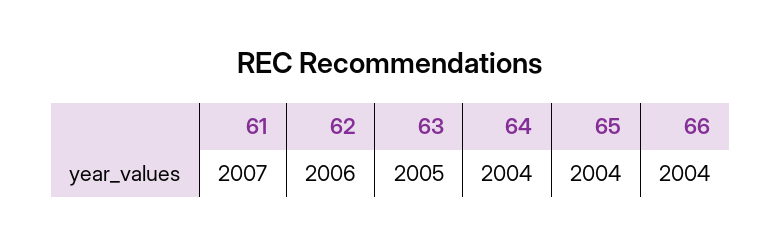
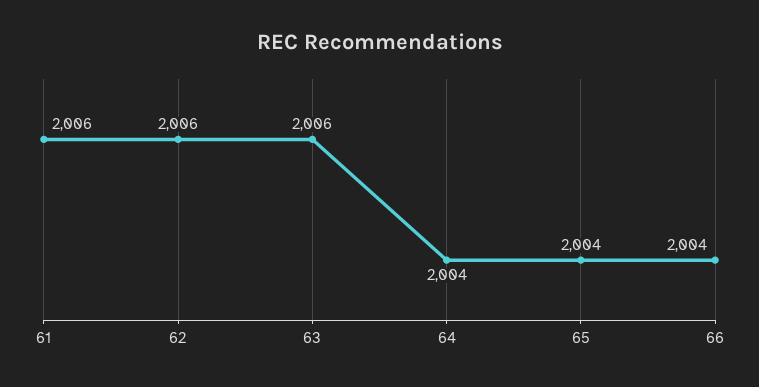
61: 2007 -> 2006
63: 2005 -> 2006

